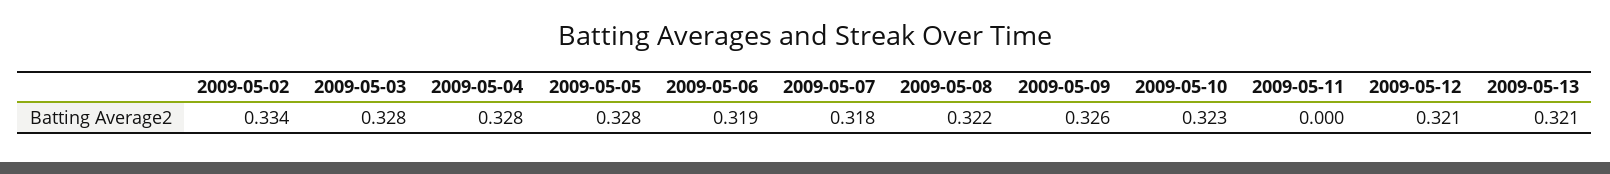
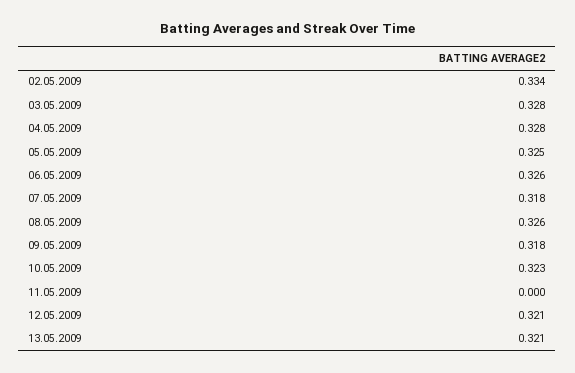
2009-05-05: 0.328 -> 0.325
2009-05-06: 0.319 -> 0.326
2009-05-08: 0.322 -> 0.326
2009-05-09: 0.326 -> 0.318

